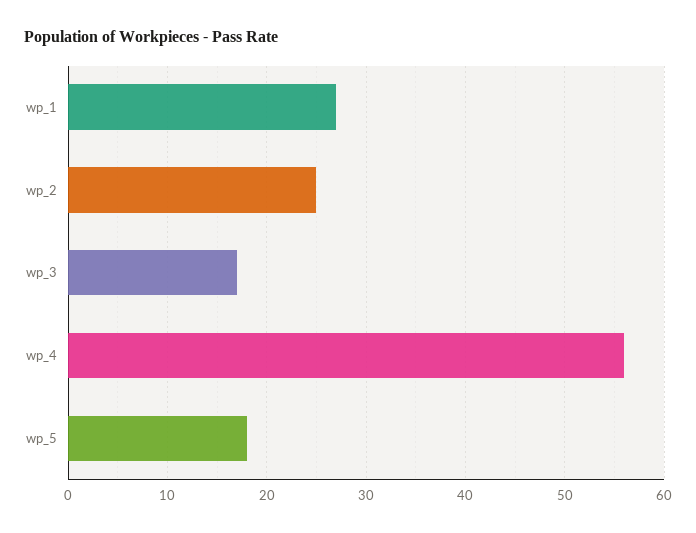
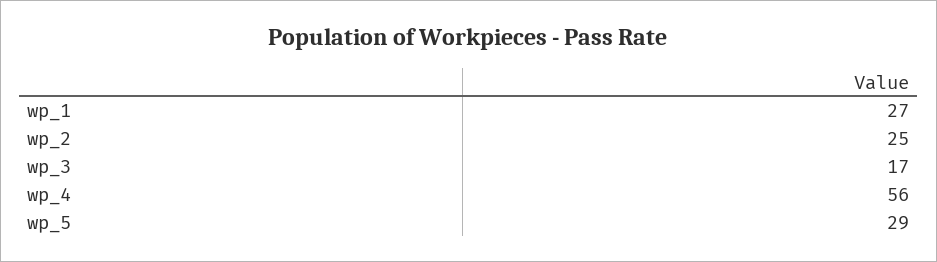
wp_5: 18 -> 29

